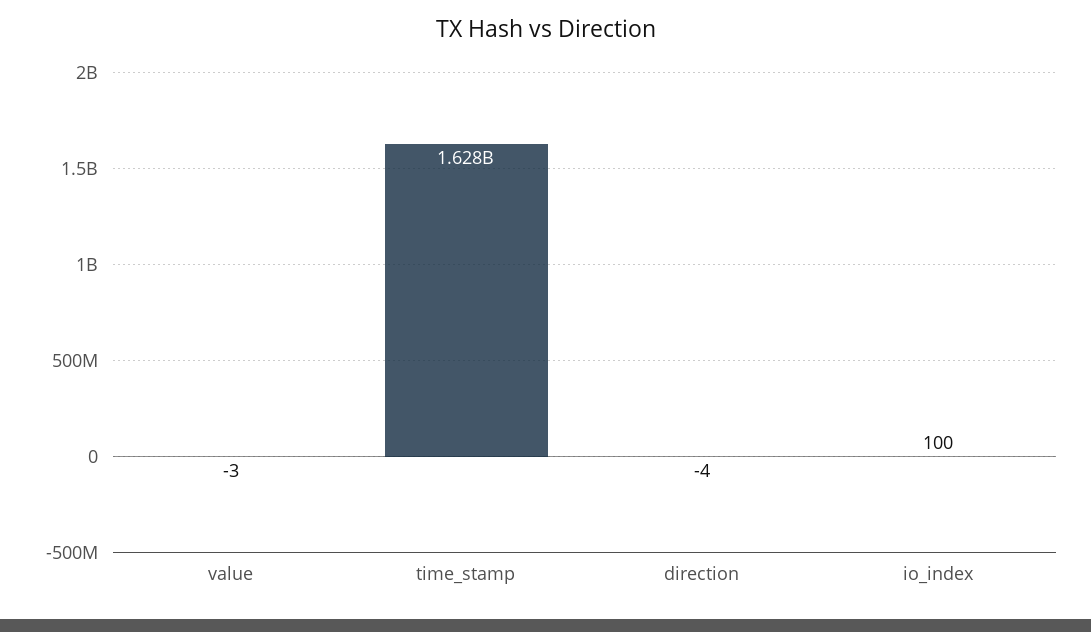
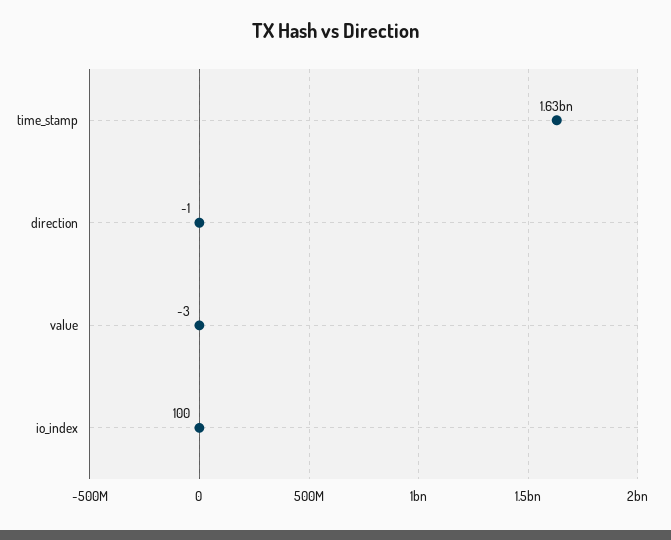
direction: -4 -> -1

